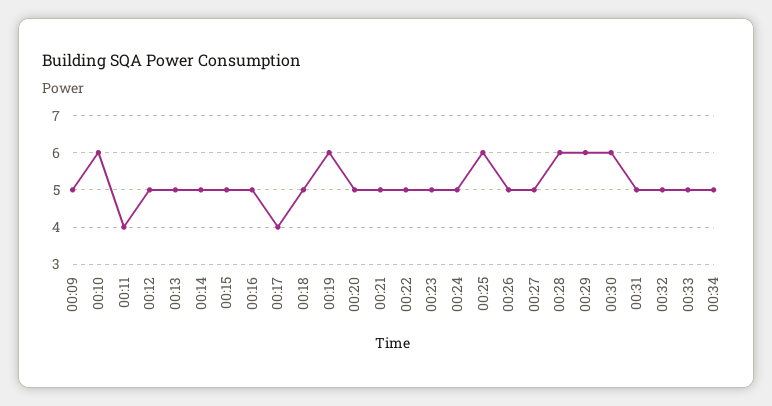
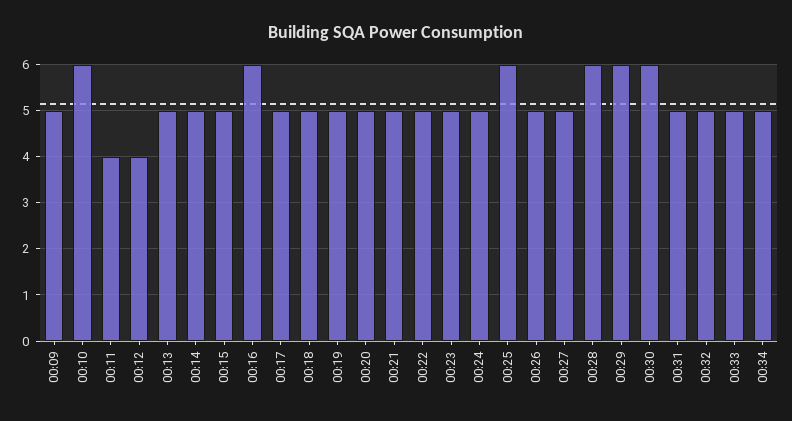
00:12: 5 -> 4
00:16: 5 -> 6
00:17: 4 -> 5
00:19: 6 -> 5

